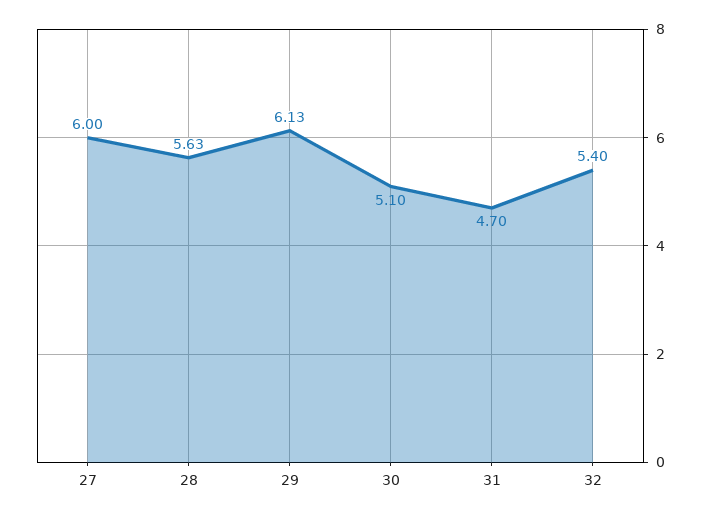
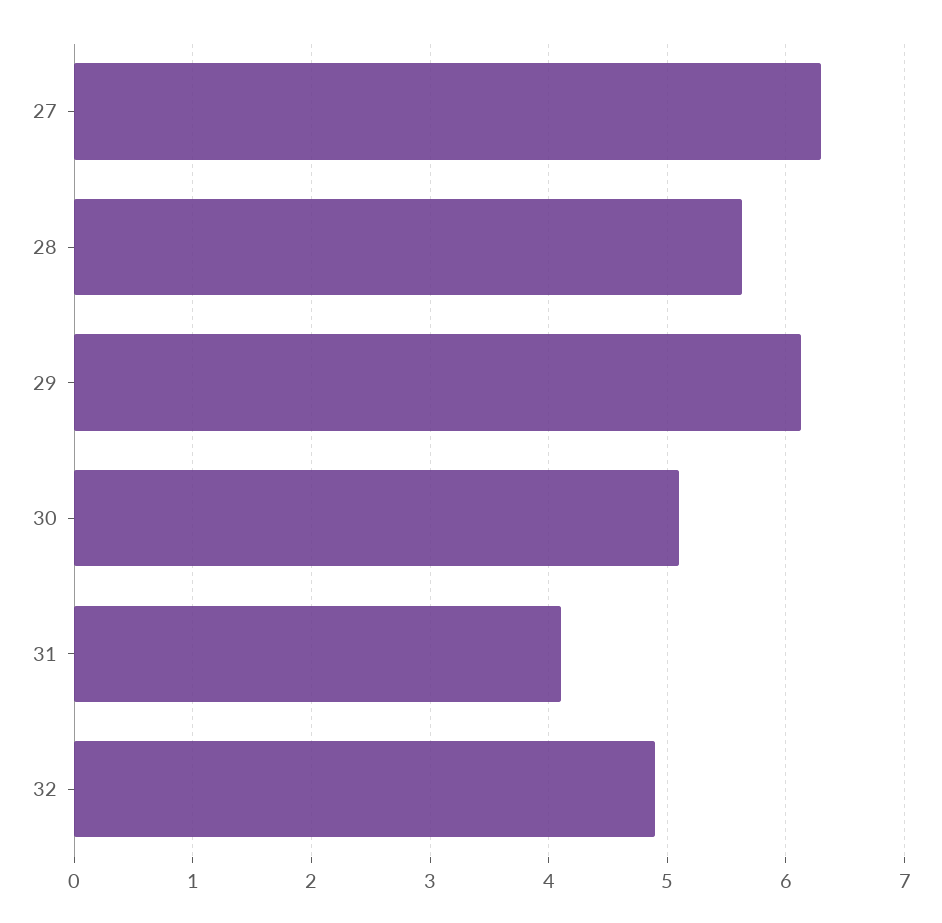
27: 6 -> 6.3
31: 4.7 -> 4.1
32: 5.4 -> 4.9

